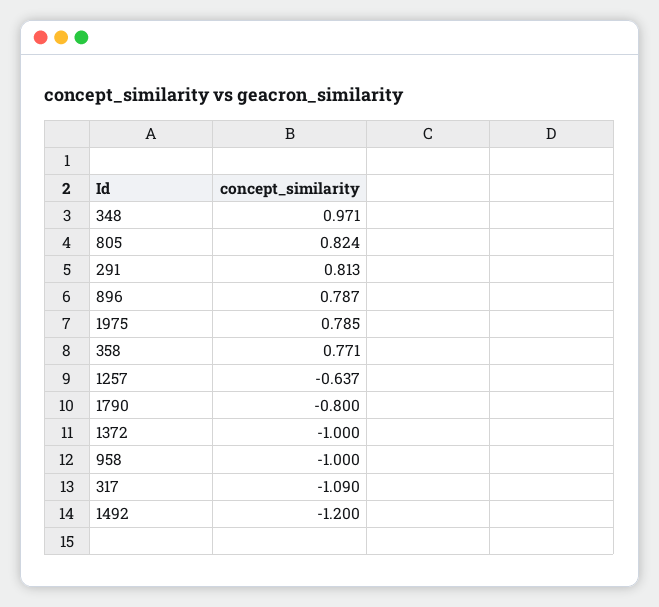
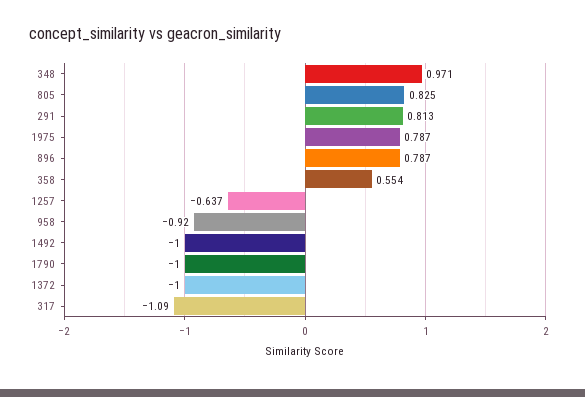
805: 0.824 -> 0.825
1975: 0.785 -> 0.787
358: 0.771 -> 0.554
1790: -0.8 -> -1
958: -1 -> -0.92
1492: -1.2 -> -1

